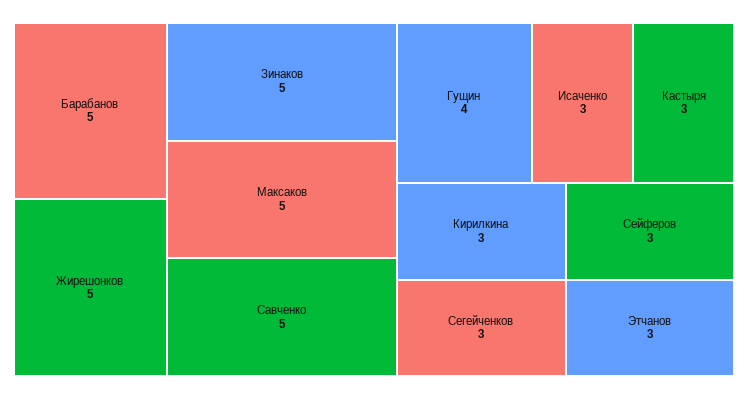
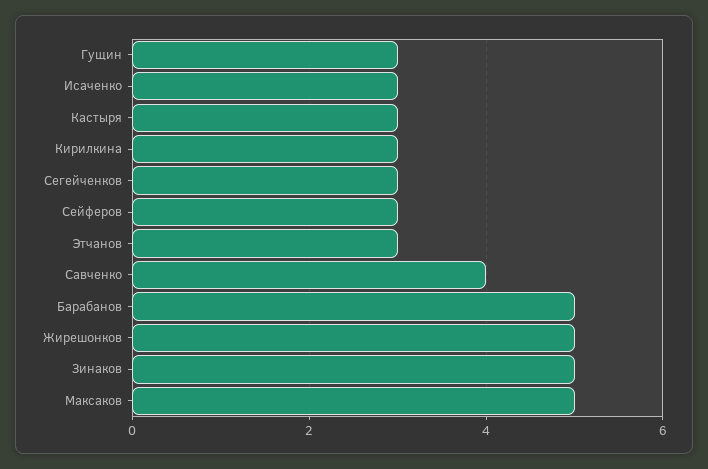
Савченко: 5 -> 4
Гущин: 4 -> 3

